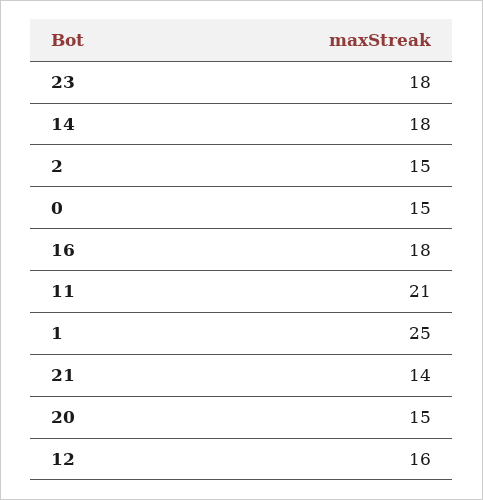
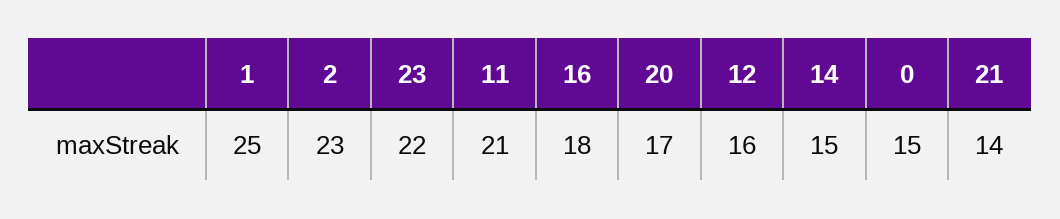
23: 18 -> 22
14: 18 -> 15
2: 15 -> 23
20: 15 -> 17

